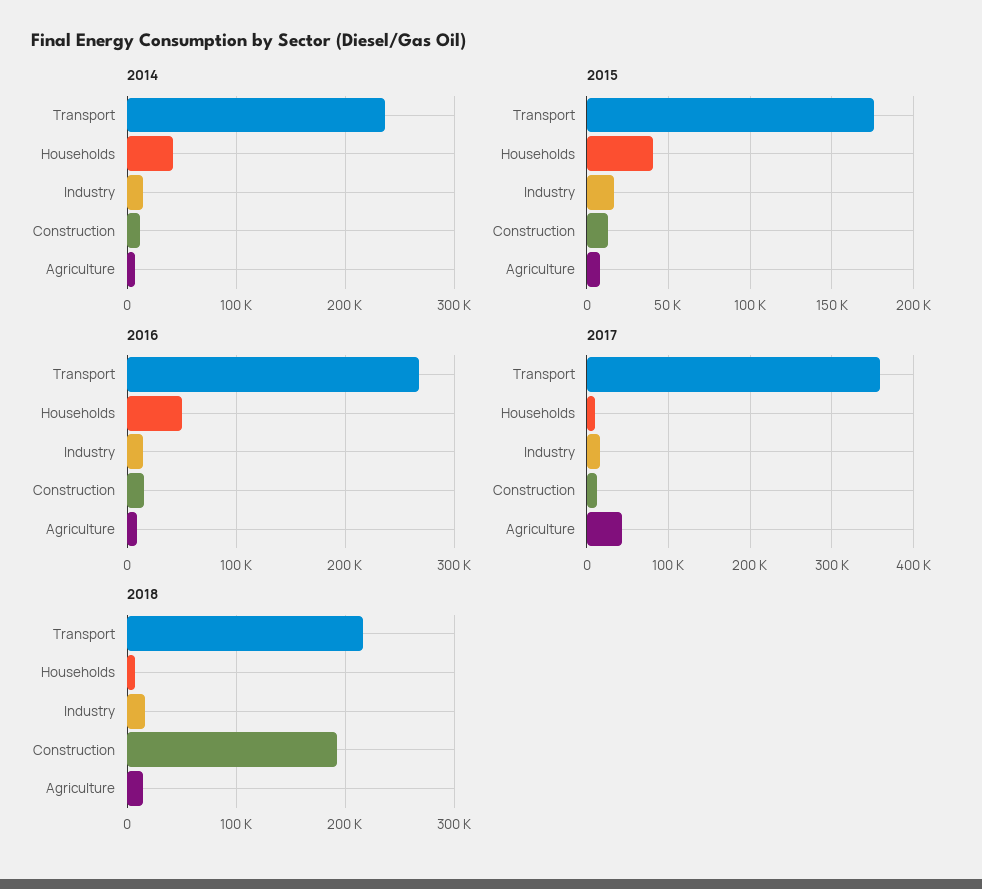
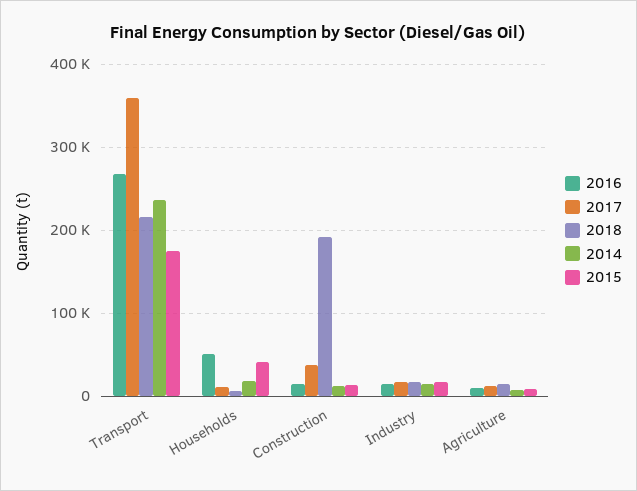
2014, Households: 40000 -> 20000
2017, Construction: 10000 -> 40000
2017, Agriculture: 40000 -> 10000

